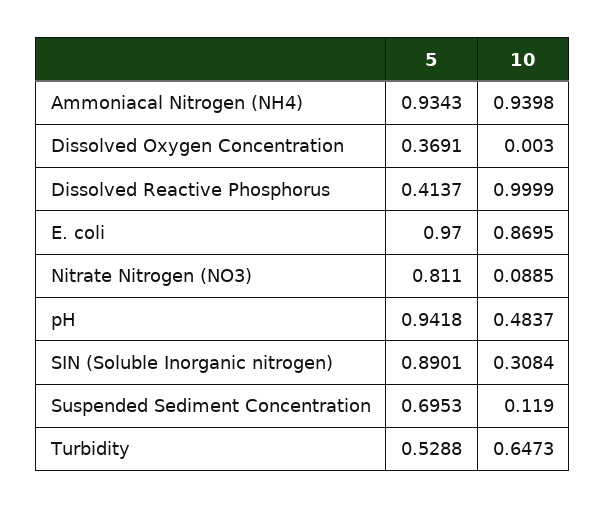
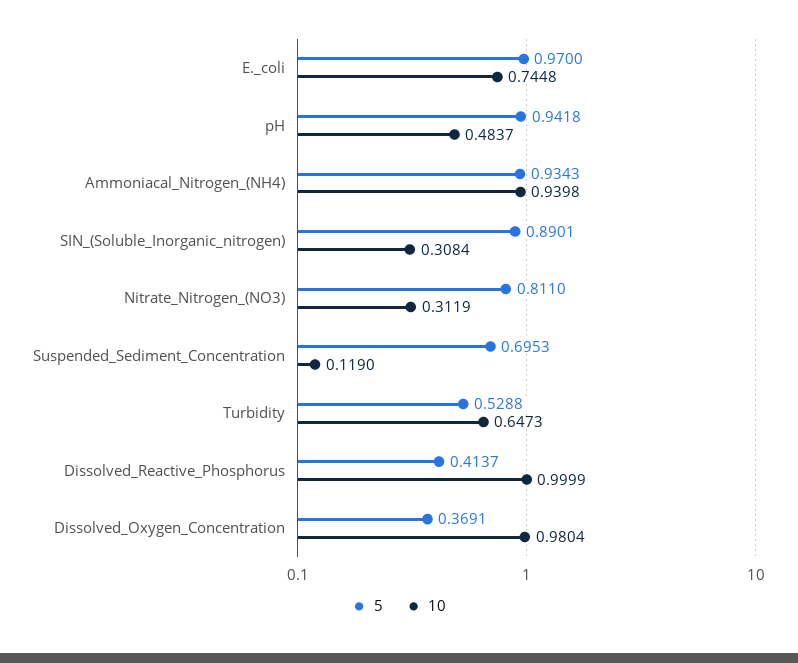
10, Dissolved Oxygen Concentration: 0.003 -> 0.9804
10, E. coli: 0.8695 -> 0.7448
10, Nitrate Nitrogen (NO3): 0.0885 -> 0.3119

